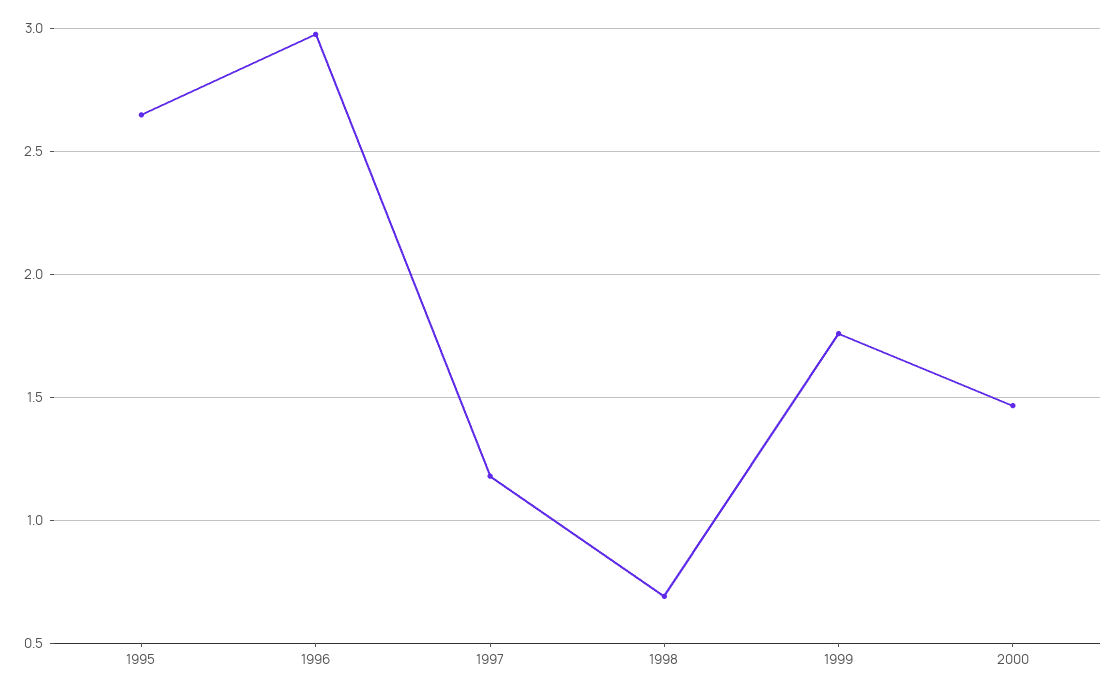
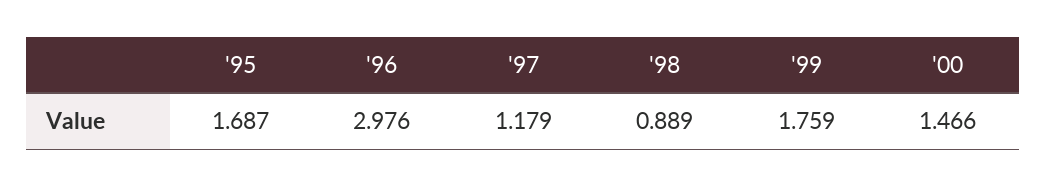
1995: 2.65 -> 1.687
1998: 0.7 -> 0.889

